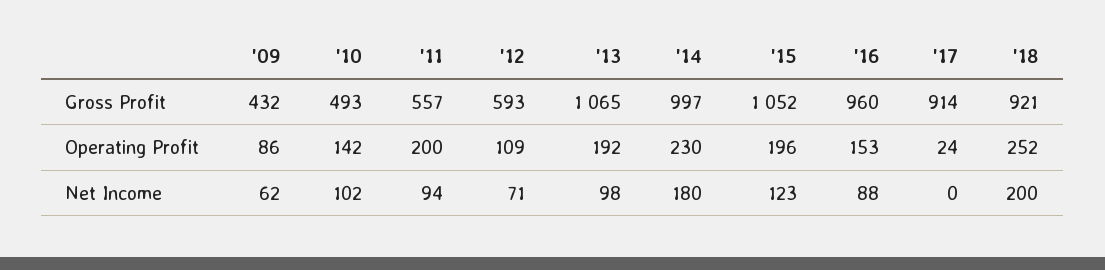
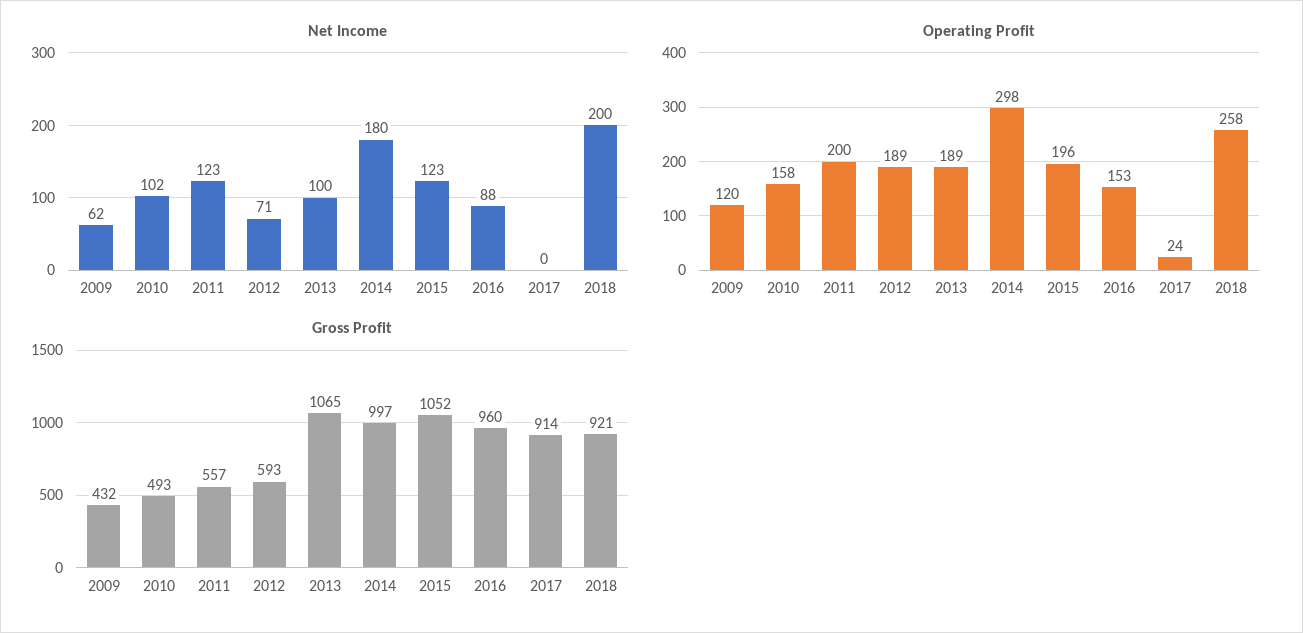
Operating Profit, '09: 86 -> 120
Operating Profit, '10: 142 -> 158
Operating Profit, '12: 109 -> 189
Operating Profit, '13: 192 -> 189
Operating Profit, '14: 230 -> 298
Operating Profit, '18: 252 -> 258
Net Income, '11: 94 -> 123
Net Income, '13: 98 -> 100

